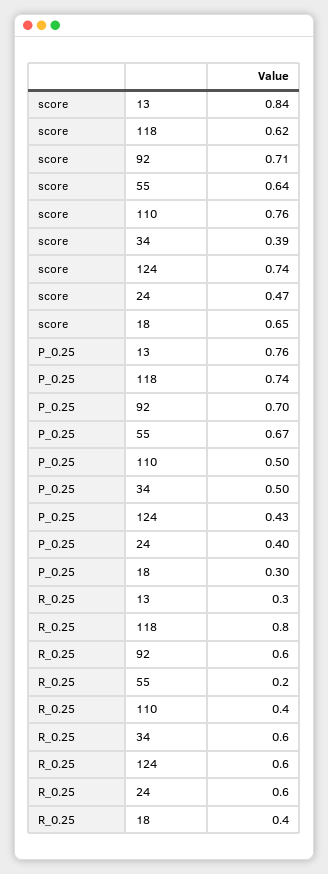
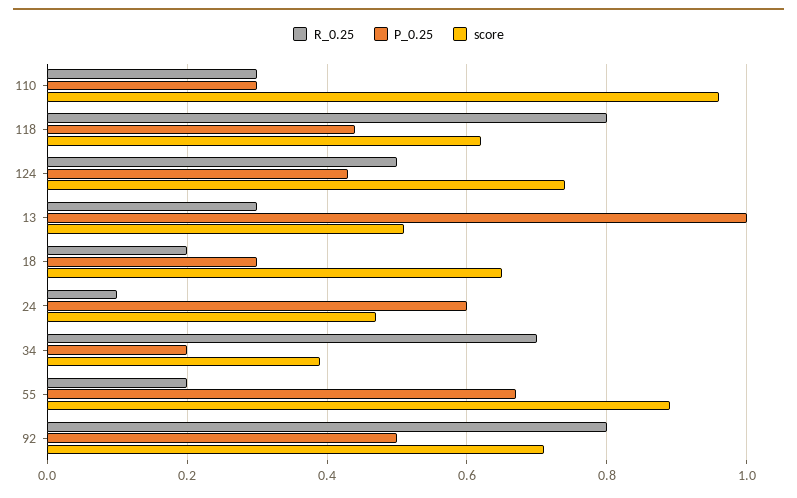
score, 13: 0.84 -> 0.5
score, 55: 0.64 -> 0.9
score, 110: 0.76 -> 0.95
P_0.25, 13: 0.76 -> 1
P_0.25, 118: 0.74 -> 0.45
P_0.25, 92: 0.7 -> 0.5
P_0.25, 110: 0.5 -> 0.3
P_0.25, 34: 0.5 -> 0.2
P_0.25, 24: 0.4 -> 0.6
R_0.25, 92: 0.6 -> 0.8
R_0.25, 110: 0.4 -> 0.3
R_0.25, 34: 0.6 -> 0.7
R_0.25, 124: 0.6 -> 0.5
R_0.25, 24: 0.6 -> 0.1
R_0.25, 18: 0.4 -> 0.2

